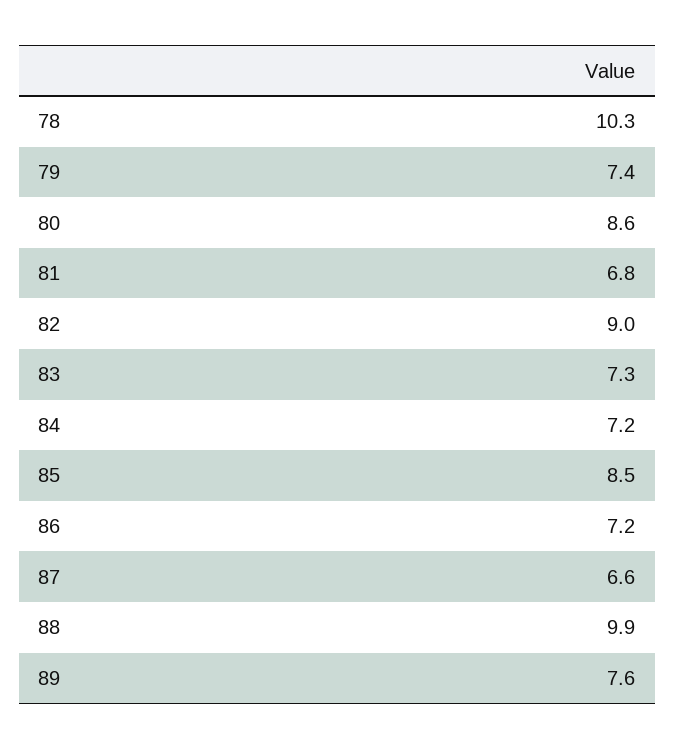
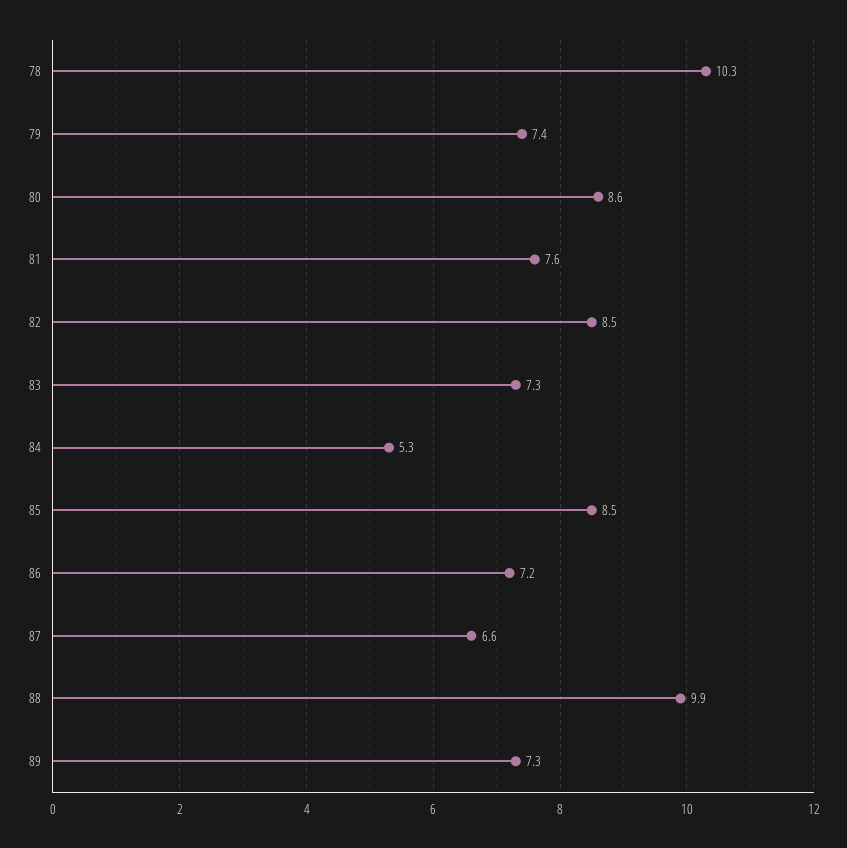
81: 6.8 -> 7.6
82: 9 -> 8.5
84: 7.2 -> 5.3
89: 7.6 -> 7.3

